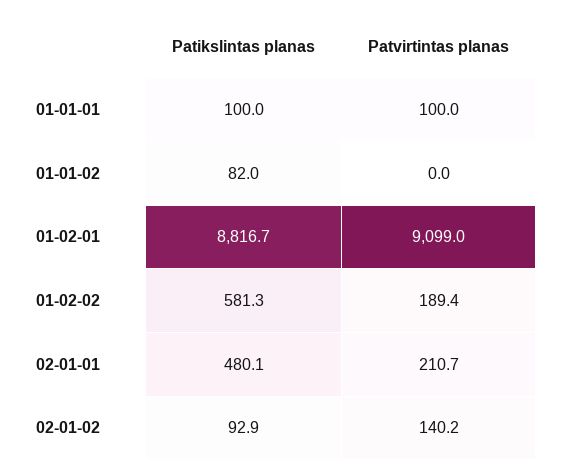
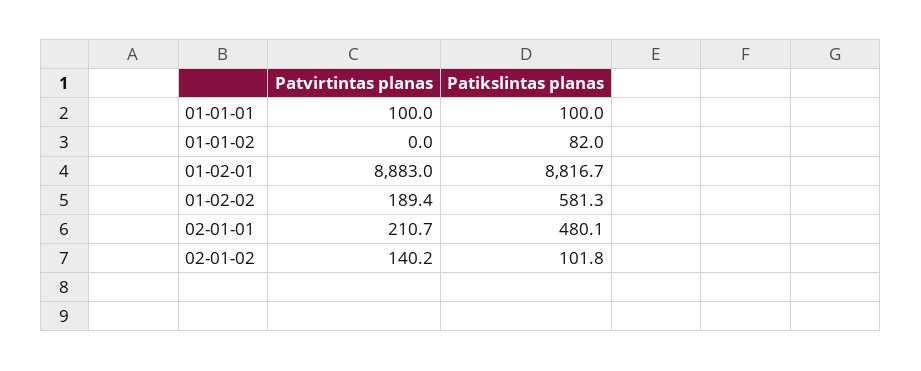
Patvirtintas planas, 01-02-01: 9099 -> 8883
Patikslintas planas, 02-01-02: 92.9 -> 101.8

